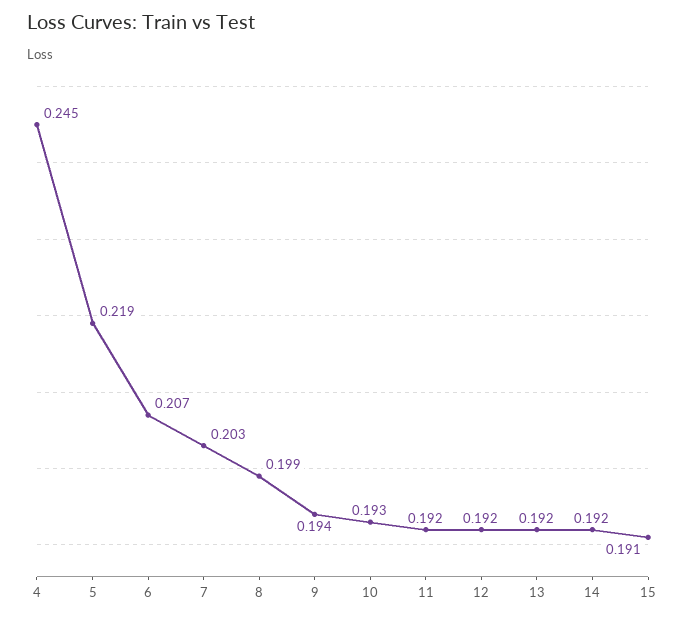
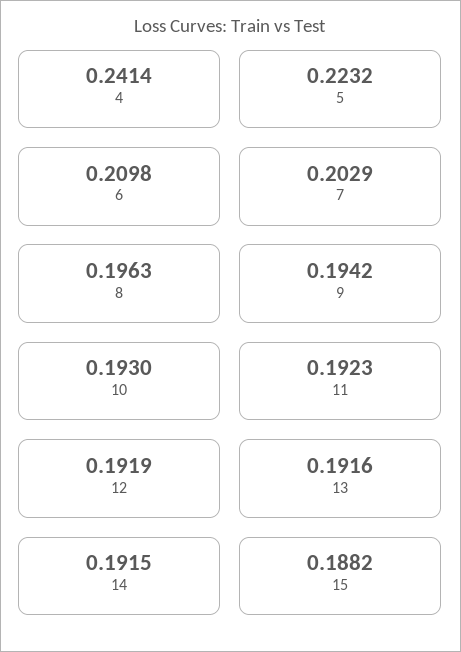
4: 0.245 -> 0.2414
5: 0.219 -> 0.2232
6: 0.207 -> 0.2098
8: 0.199 -> 0.1963
15: 0.191 -> 0.1882

